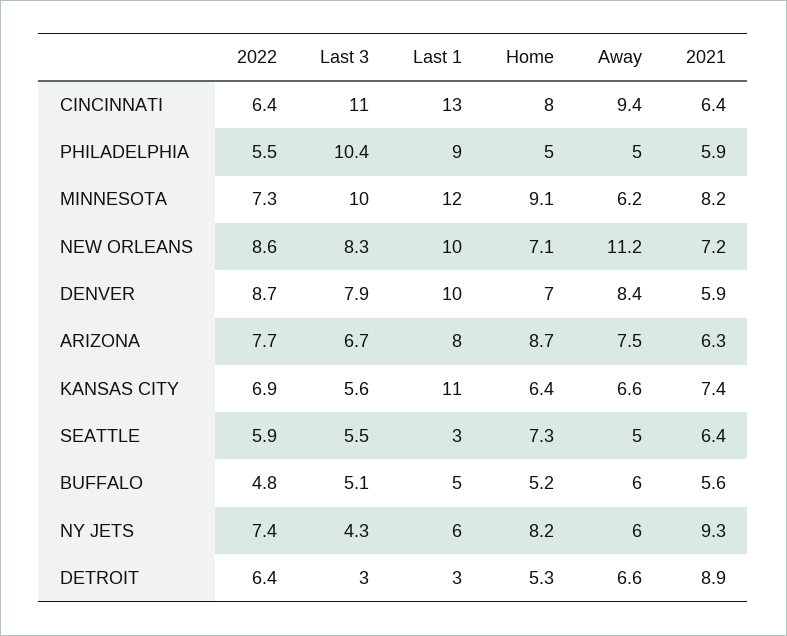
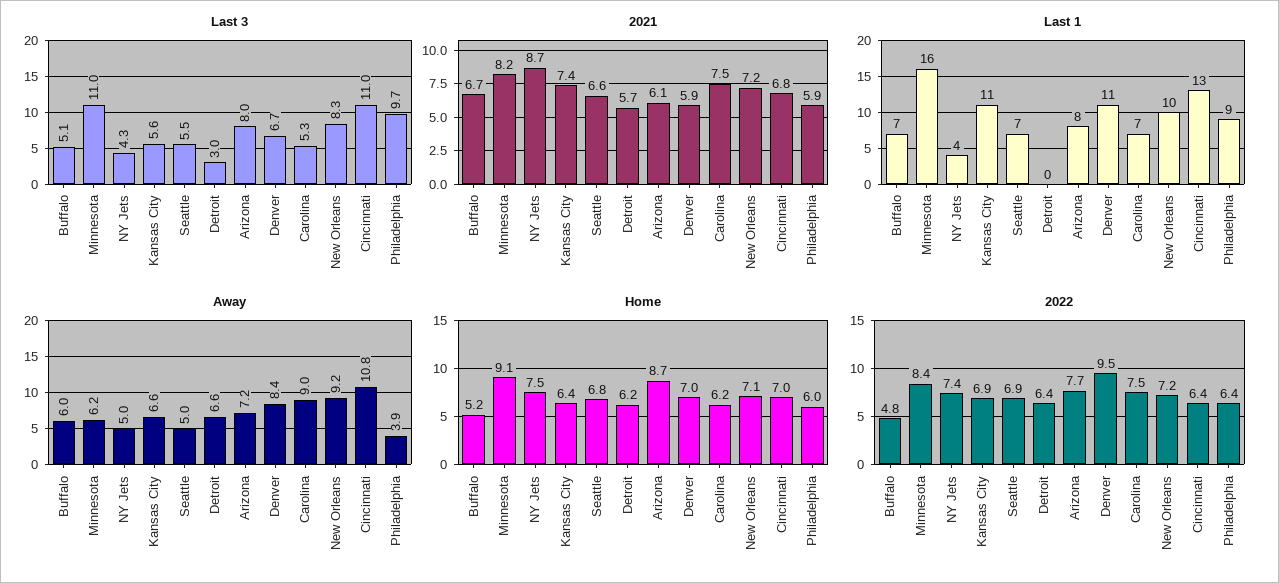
Home, CINCINNATI: 8 -> 7
Away, CINCINNATI: 9.4 -> 10.8
2021, CINCINNATI: 6.4 -> 6.8
2022, PHILADELPHIA: 5.5 -> 6.4
Last 3, PHILADELPHIA: 10.4 -> 9.7
Home, PHILADELPHIA: 5 -> 6
Away, PHILADELPHIA: 5 -> 3.9
2022, MINNESOTA: 7.3 -> 8.4
Last 3, MINNESOTA: 10 -> 11
Last 1, MINNESOTA: 12 -> 16
2022, NEW ORLEANS: 8.6 -> 7.2
Away, NEW ORLEANS: 11.2 -> 9.2
2022, DENVER: 8.7 -> 9.5
Last 3, DENVER: 7.9 -> 6.7
Last 1, DENVER: 10 -> 11
Last 3, ARIZONA: 6.7 -> 8
Away, ARIZONA: 7.5 -> 7.2
2021, ARIZONA: 6.3 -> 6.1
2022, SEATTLE: 5.9 -> 6.9
Last 1, SEATTLE: 3 -> 7
Home, SEATTLE: 7.3 -> 6.8
2021, SEATTLE: 6.4 -> 6.6
Last 1, BUFFALO: 5 -> 7
2021, BUFFALO: 5.6 -> 6.7
Last 1, NY JETS: 6 -> 4
Home, NY JETS: 8.2 -> 7.5
Away, NY JETS: 6 -> 5
2021, NY JETS: 9.3 -> 8.7
Last 1, DETROIT: 3 -> 0
Home, DETROIT: 5.3 -> 6.2
2021, DETROIT: 8.9 -> 5.7
Last 3, Carolina: none -> 5.3
2021, Carolina: none -> 7.5
Last 1, Carolina: none -> 7
Away, Carolina: none -> 9
Home, Carolina: none -> 6.2
2022, Carolina: none -> 7.5

